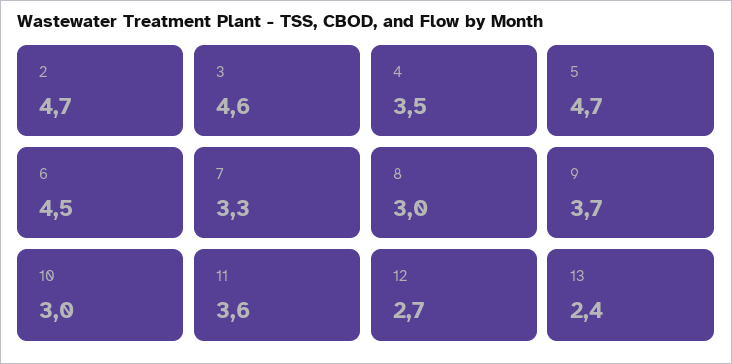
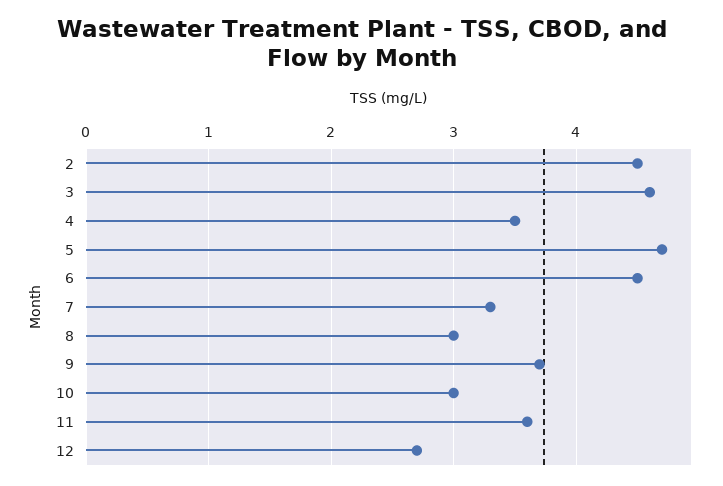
2: 4.7 -> 4.5
13: 2.4 -> none

